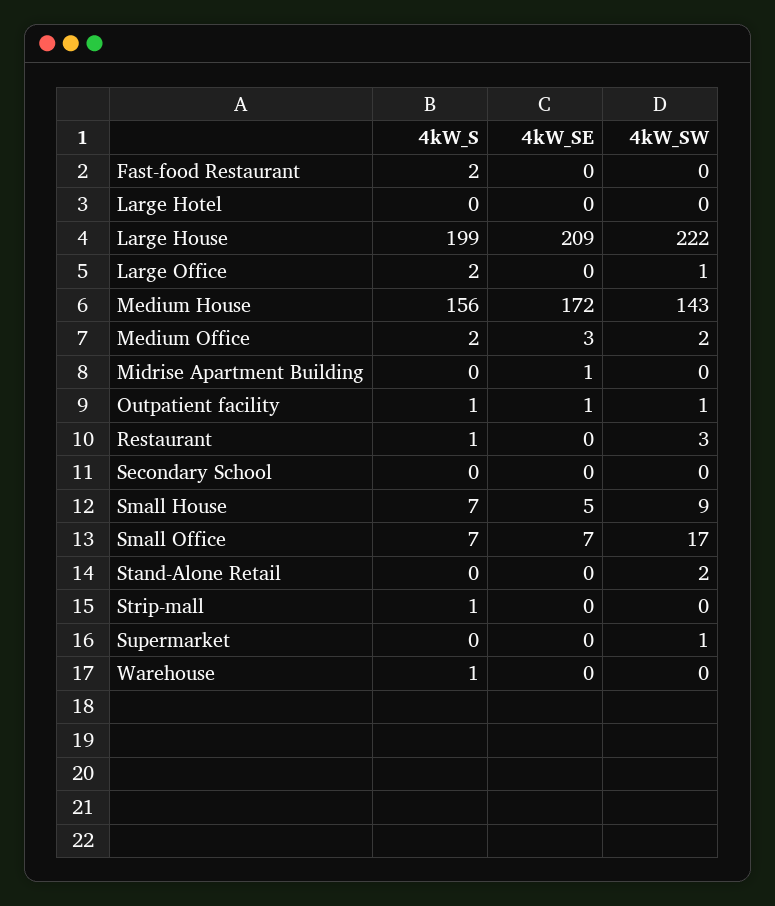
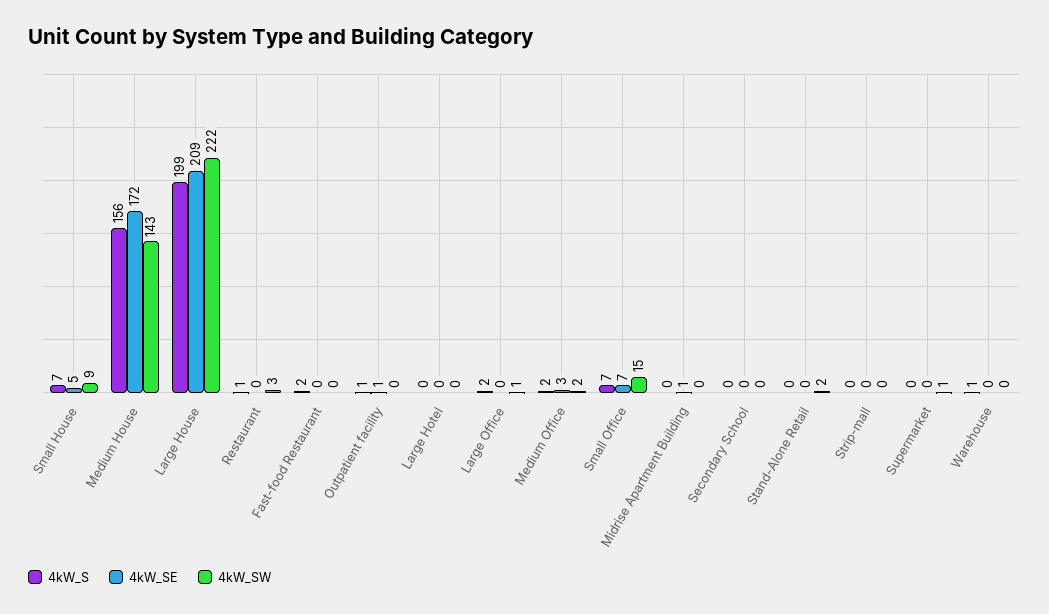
4kW_SW, Outpatient facility: 1 -> 0
4kW_SW, Small Office: 17 -> 15
4kW_S, Strip-mall: 1 -> 0

